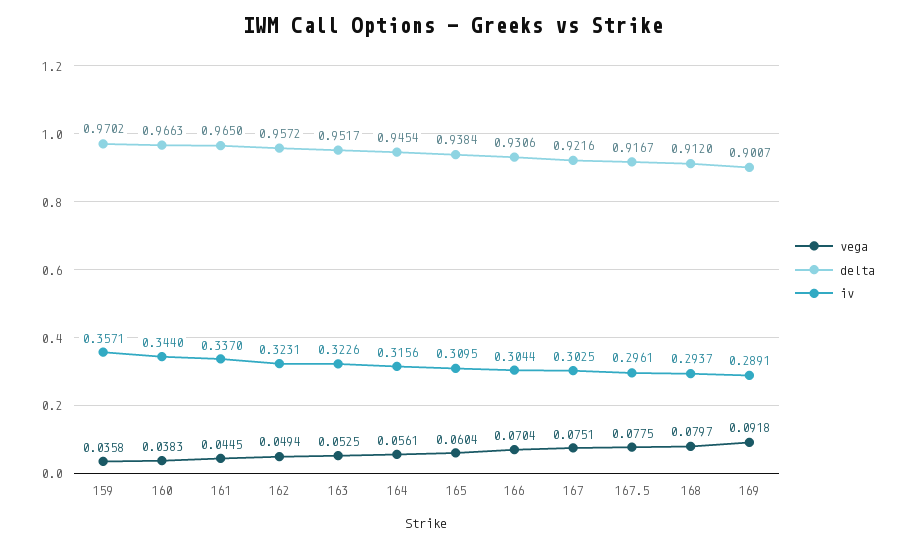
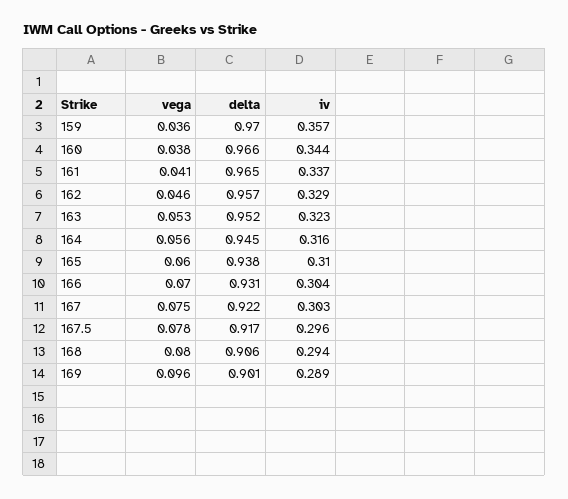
vega, 161: 0.0445 -> 0.041
vega, 162: 0.0494 -> 0.046
iv, 162: 0.3231 -> 0.329
delta, 168: 0.912 -> 0.906
vega, 169: 0.0918 -> 0.096

